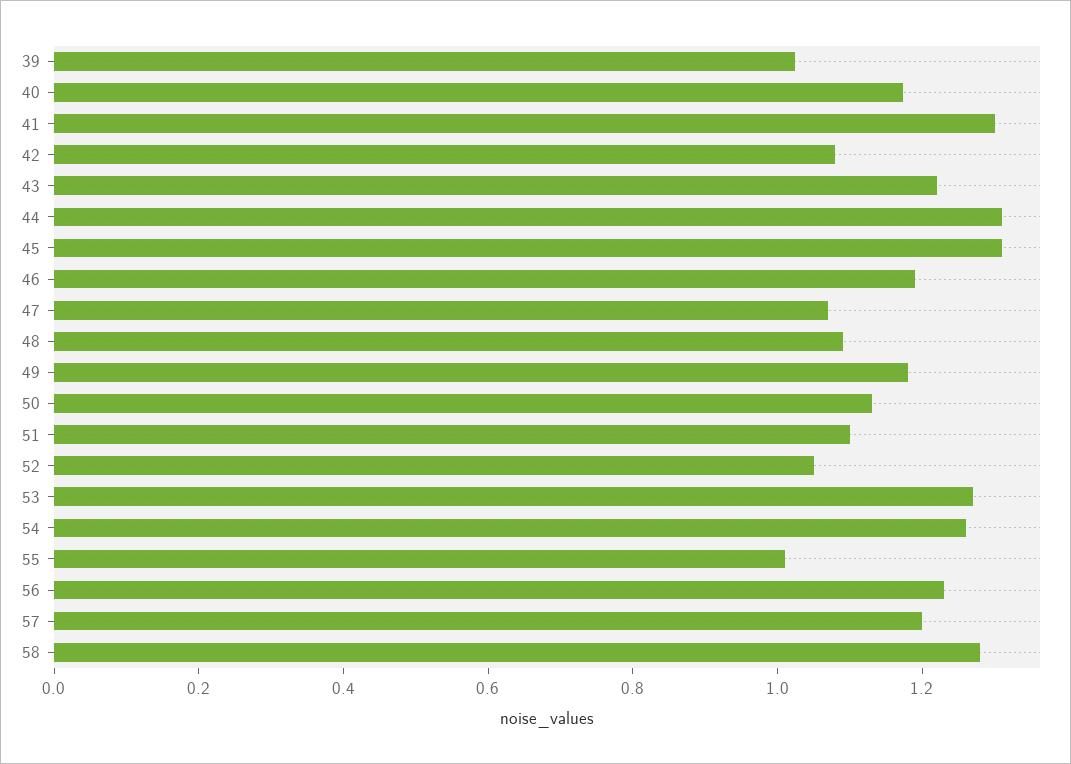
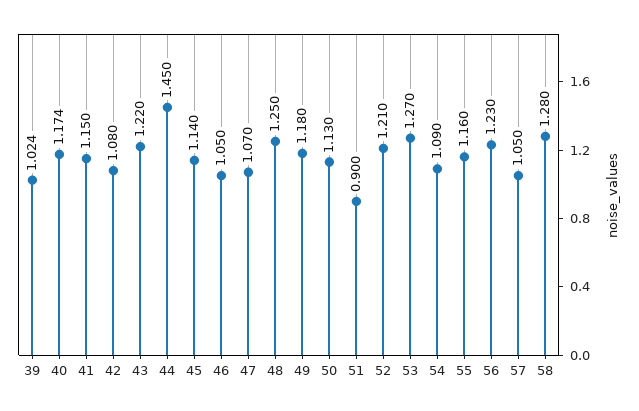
41: 1.3 -> 1.15
44: 1.3 -> 1.45
45: 1.3 -> 1.14
46: 1.2 -> 1.05
48: 1.1 -> 1.25
51: 1.1 -> 0.9
52: 1.05 -> 1.21
54: 1.25 -> 1.09
55: 1 -> 1.16
57: 1.2 -> 1.05

